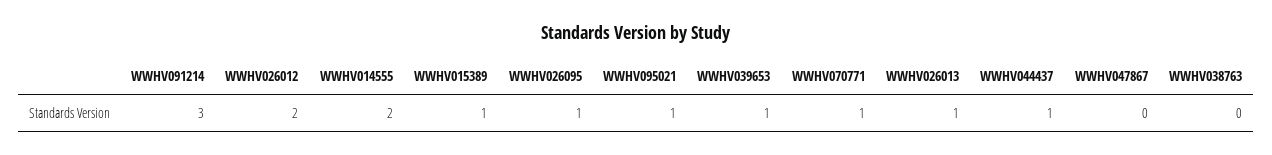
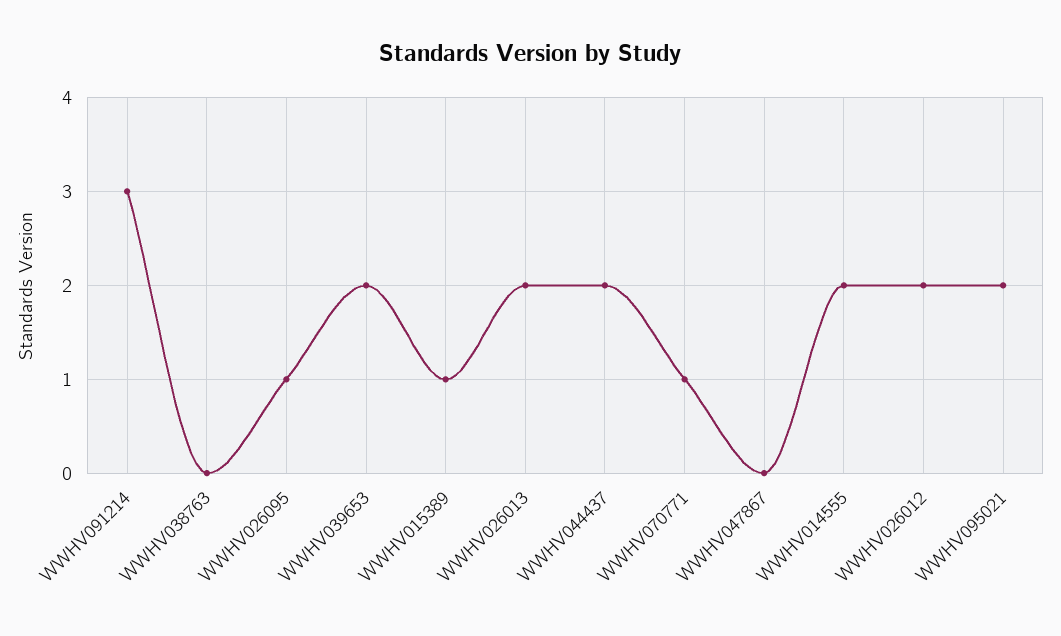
WWHV095021: 1 -> 2
WWHV039653: 1 -> 2
WWHV026013: 1 -> 2
WWHV044437: 1 -> 2

